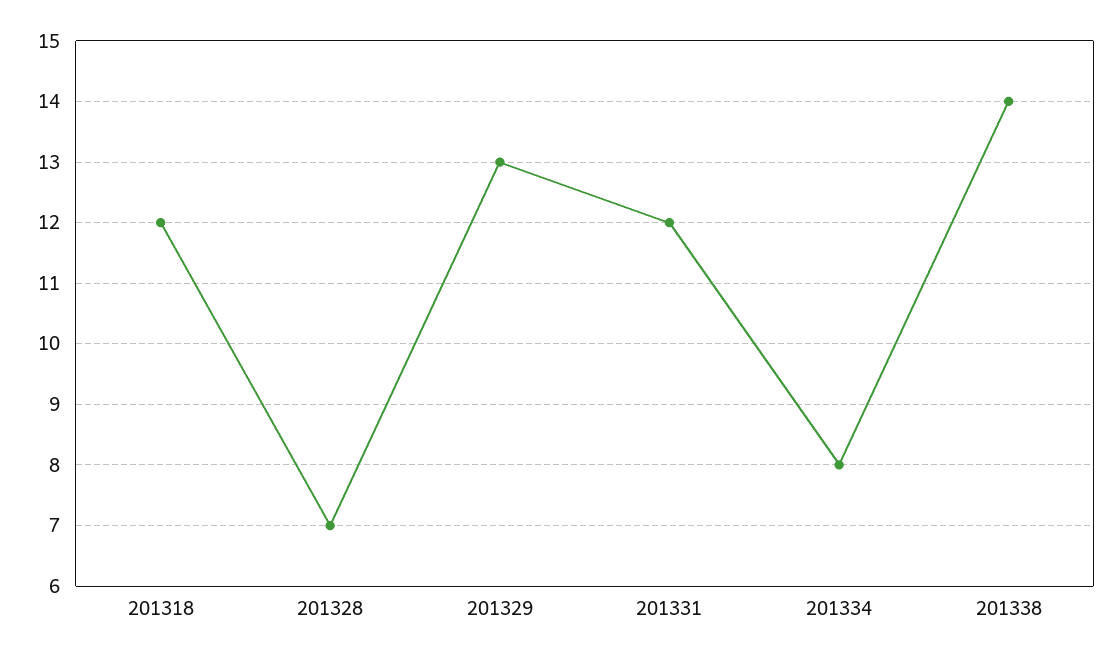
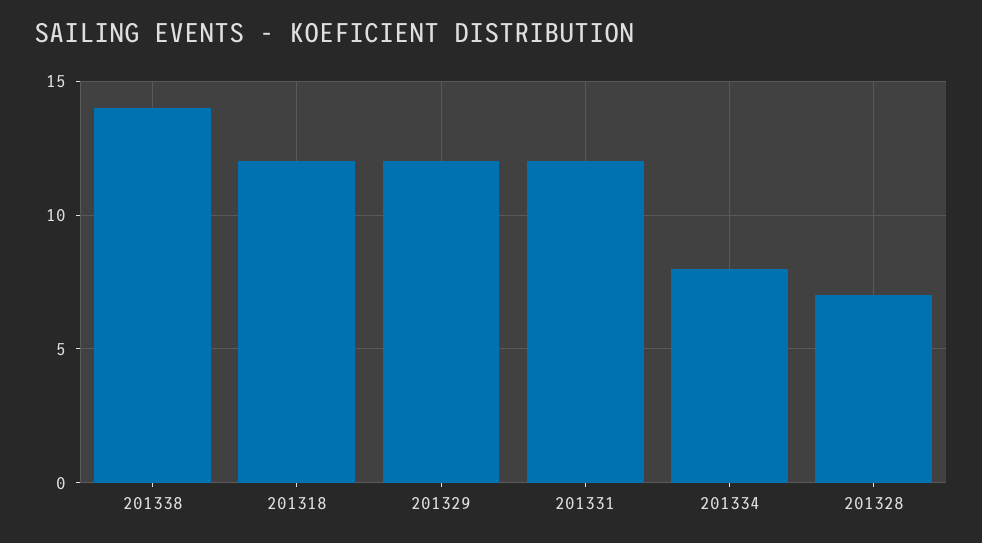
201329: 13 -> 12

